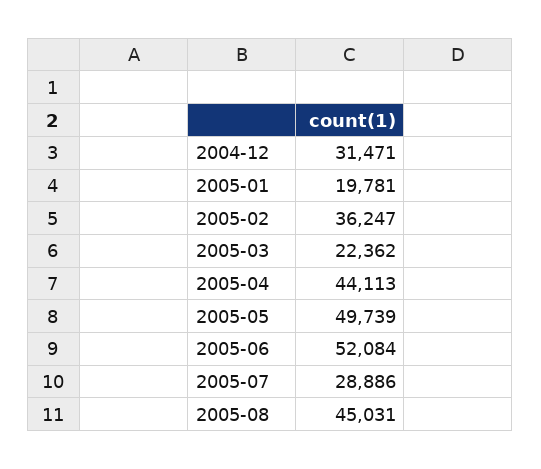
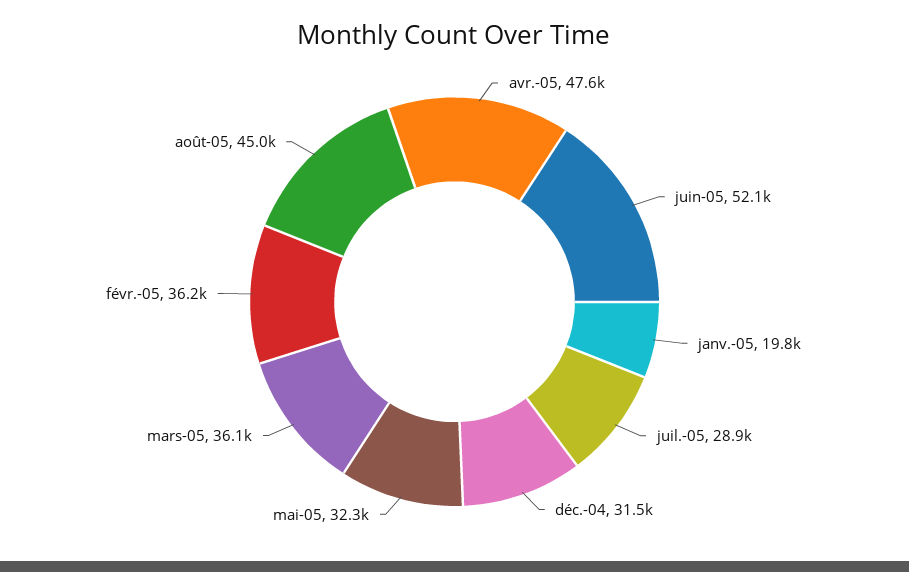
2005-03: 22362 -> 36100
2005-04: 44113 -> 47600
2005-05: 49739 -> 32300

